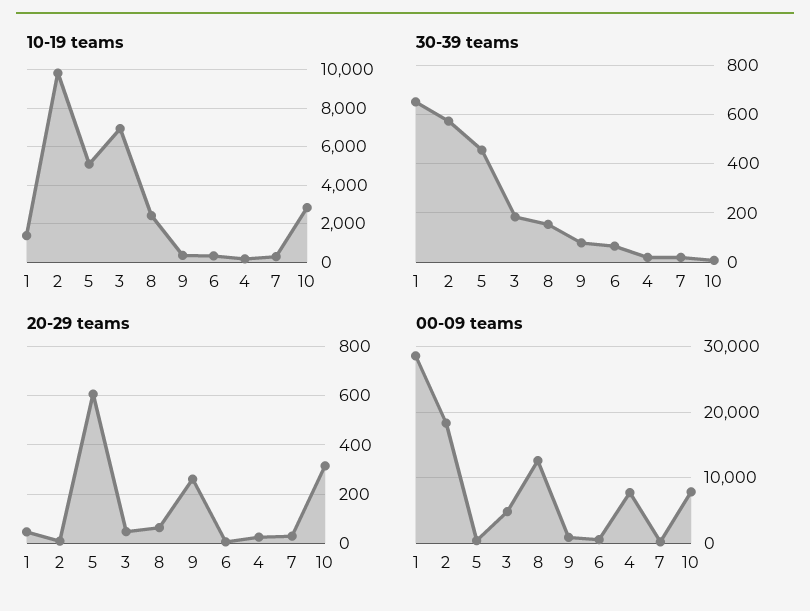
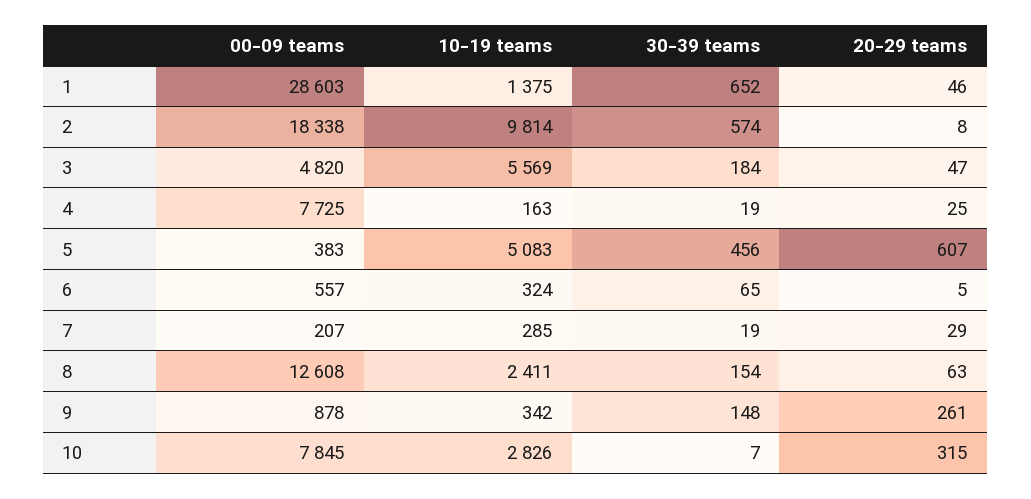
10-19 teams, 3: 7000 -> 5569
30-39 teams, 9: 75 -> 148

